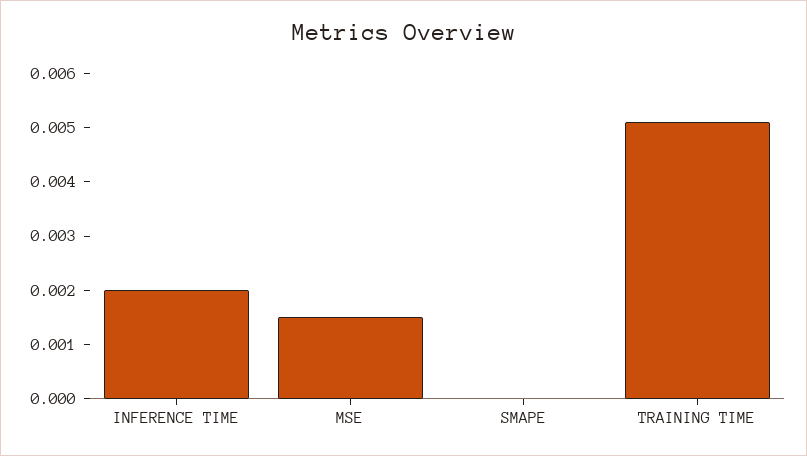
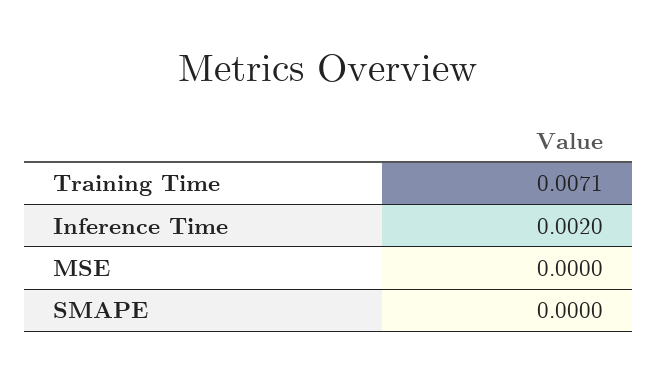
MSE: 0.0015 -> 0
TRAINING TIME: 0.005 -> 0.0071

